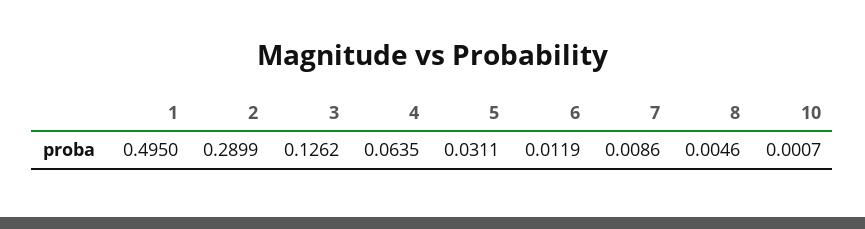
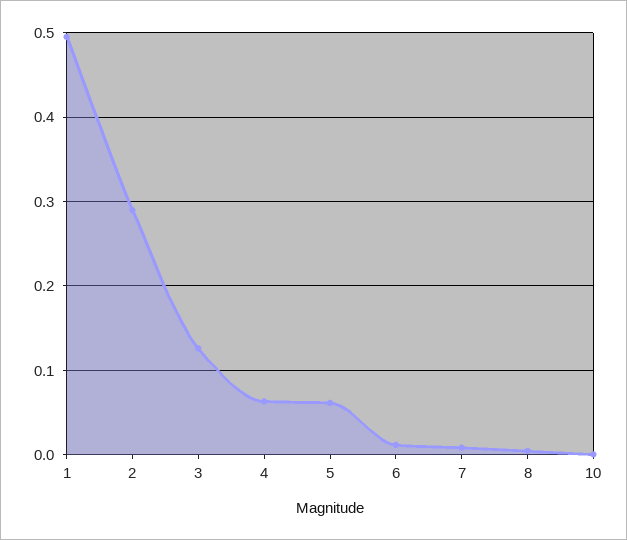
5: 0.0311 -> 0.06

